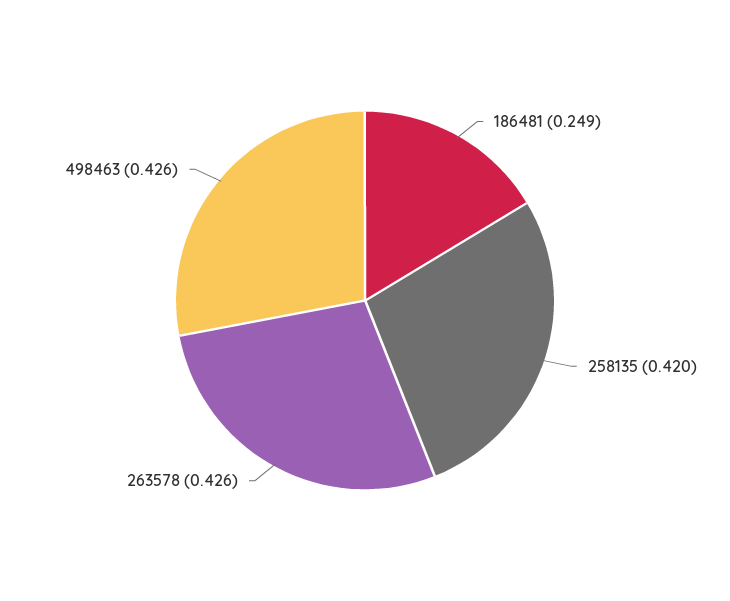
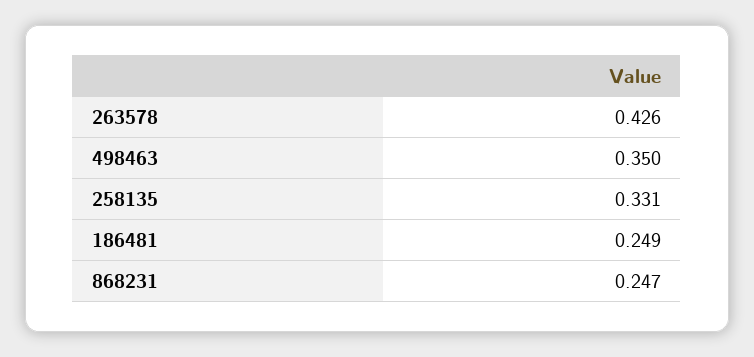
258135: 0.42 -> 0.331
498463: 0.426 -> 0.35
868231: none -> 0.247

